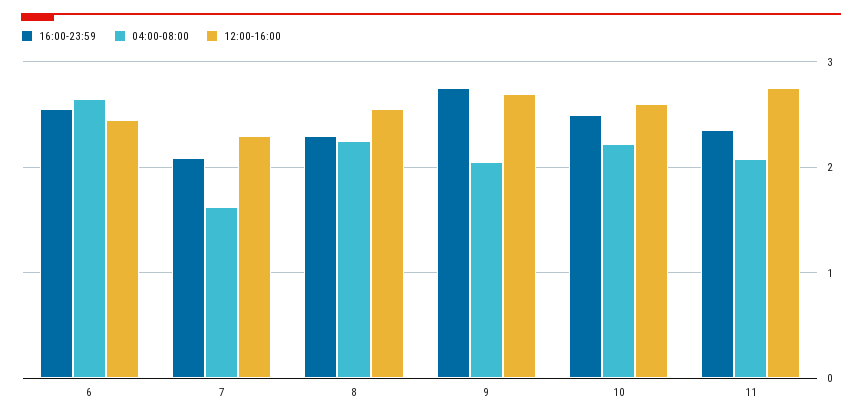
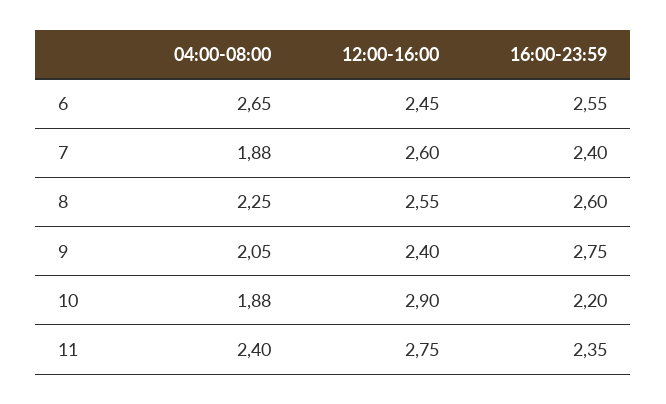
16:00-23:59, 7: 2.1 -> 2.4
04:00-08:00, 7: 1.6 -> 1.88
12:00-16:00, 7: 2.3 -> 2.6
16:00-23:59, 8: 2.3 -> 2.6
12:00-16:00, 9: 2.7 -> 2.4
16:00-23:59, 10: 2.5 -> 2.2
04:00-08:00, 10: 2.2 -> 1.88
12:00-16:00, 10: 2.6 -> 2.9
04:00-08:00, 11: 2.1 -> 2.4

